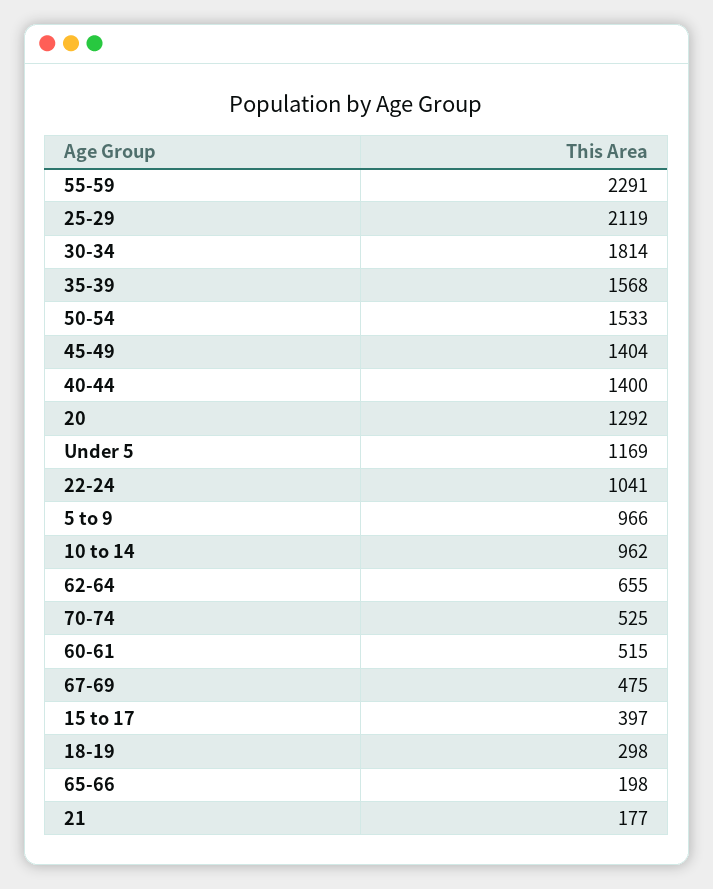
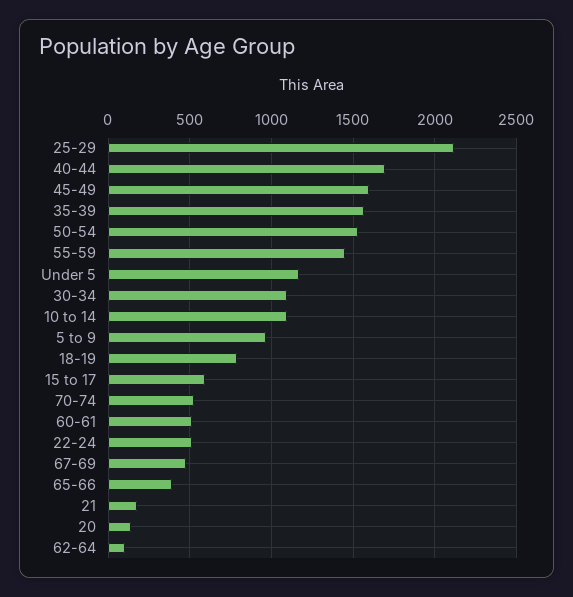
55-59: 2291 -> 1450
30-34: 1814 -> 1100
45-49: 1404 -> 1600
40-44: 1400 -> 1700
20: 1292 -> 150
22-24: 1041 -> 500
10 to 14: 962 -> 1100
62-64: 655 -> 100
15 to 17: 397 -> 600
18-19: 298 -> 800
65-66: 198 -> 400

